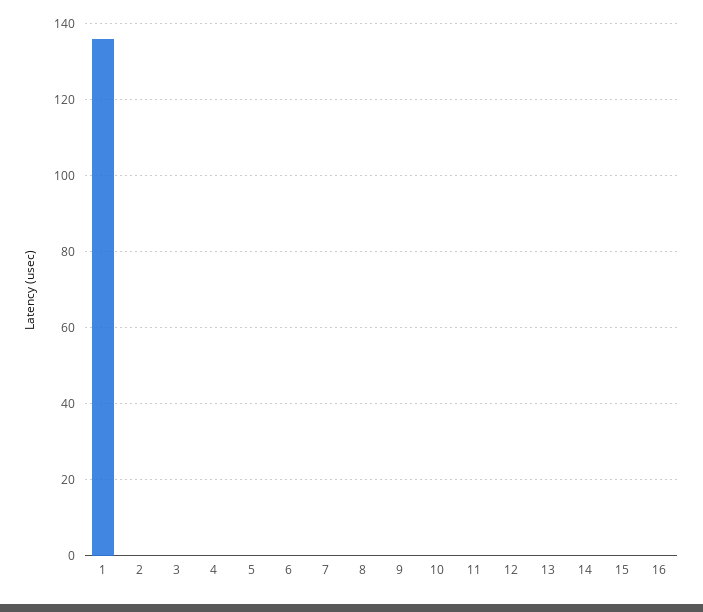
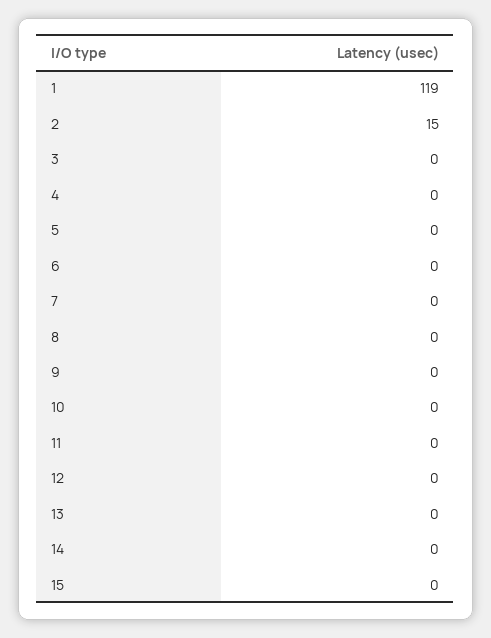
1: 135 -> 119
2: 0 -> 15
16: 0 -> none

